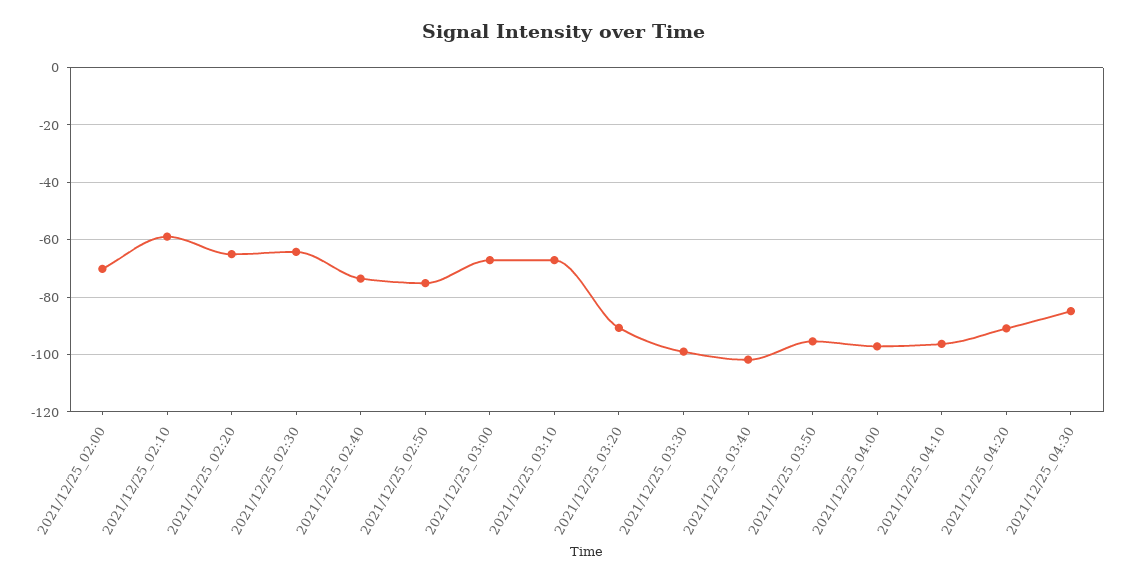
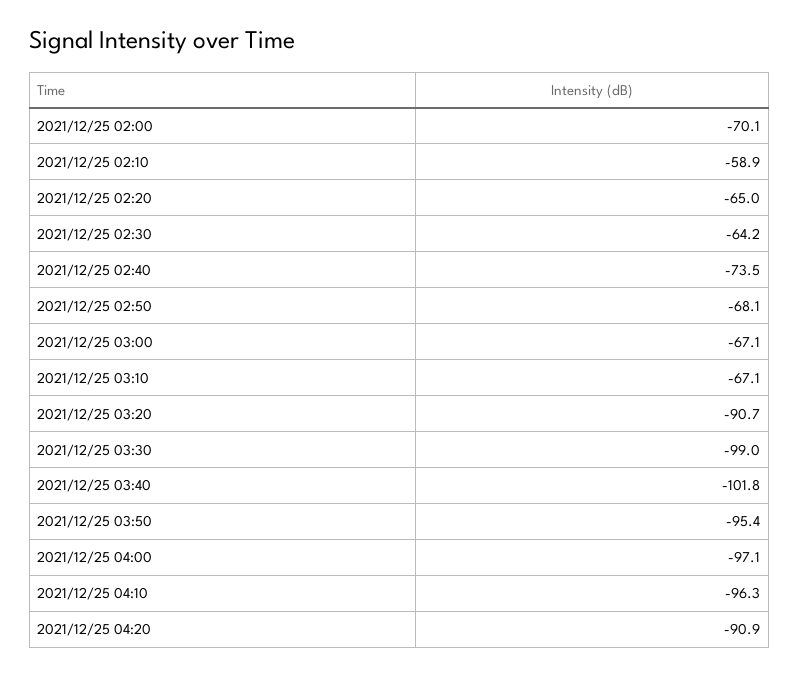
2021/12/25_02:50: -75 -> -68.1
2021/12/25_04:30: -85 -> none

